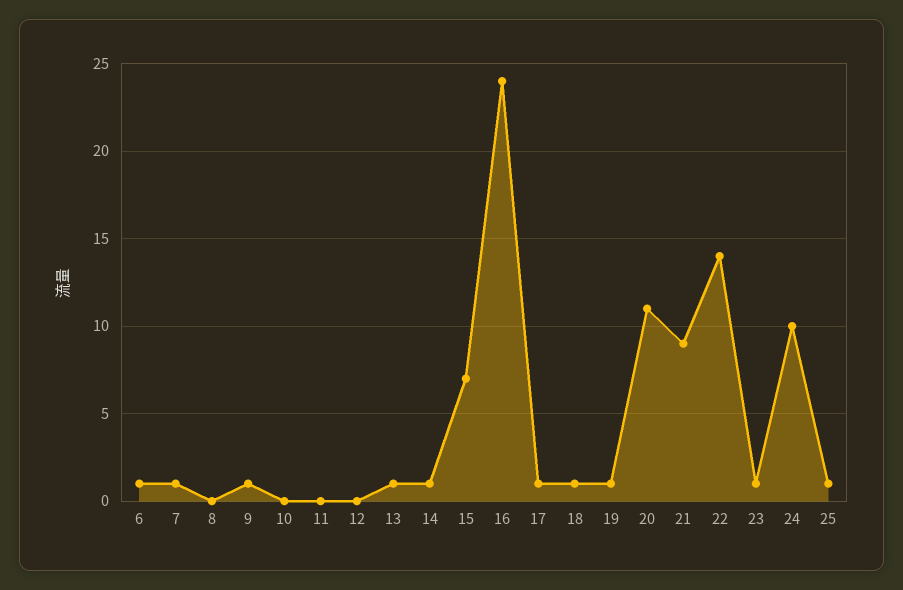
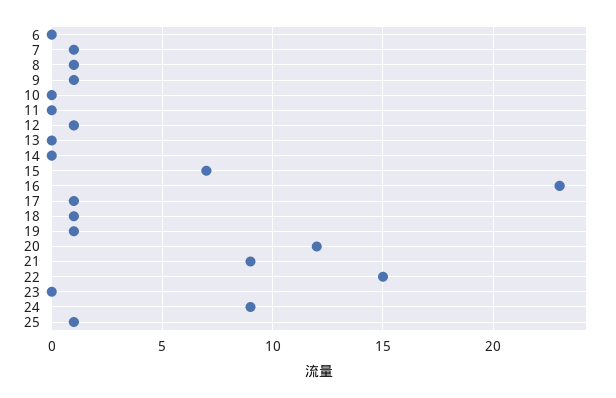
6: 1 -> 0
8: 0 -> 1
12: 0 -> 1
13: 1 -> 0
14: 1 -> 0
16: 24 -> 23
20: 11 -> 12
22: 14 -> 15
23: 1 -> 0
24: 10 -> 9

